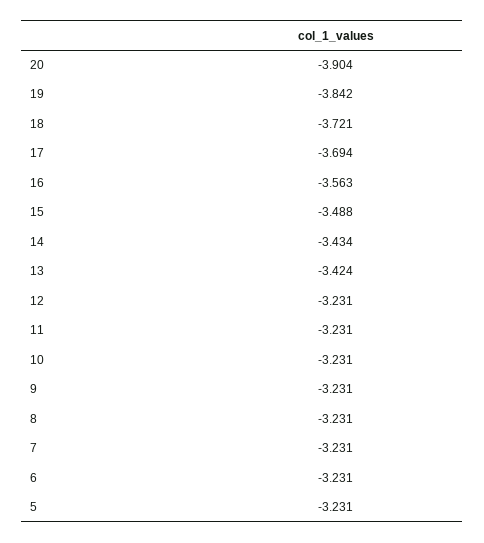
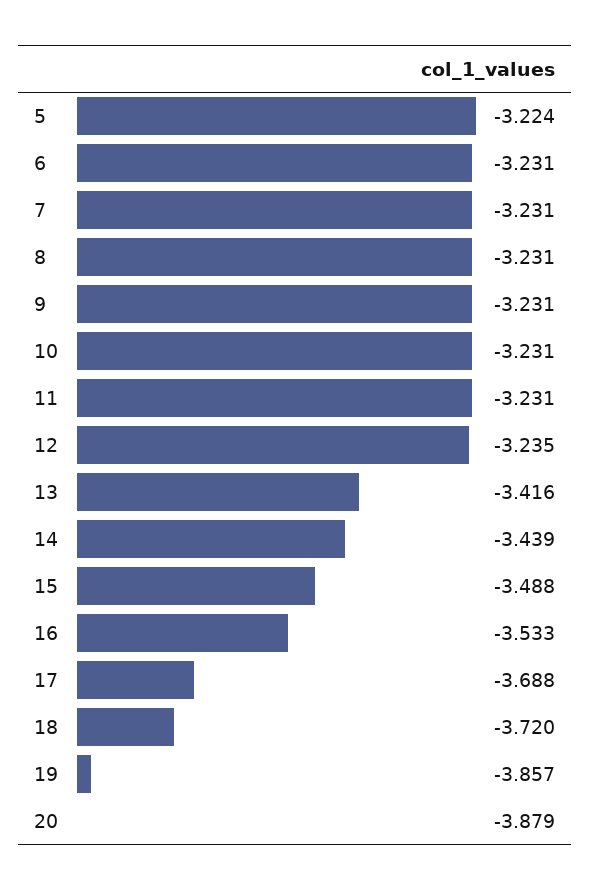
20: -3.904 -> -3.879
19: -3.842 -> -3.857
18: -3.721 -> -3.72
17: -3.694 -> -3.688
16: -3.563 -> -3.533
14: -3.434 -> -3.439
13: -3.424 -> -3.416
12: -3.231 -> -3.235
5: -3.231 -> -3.224

